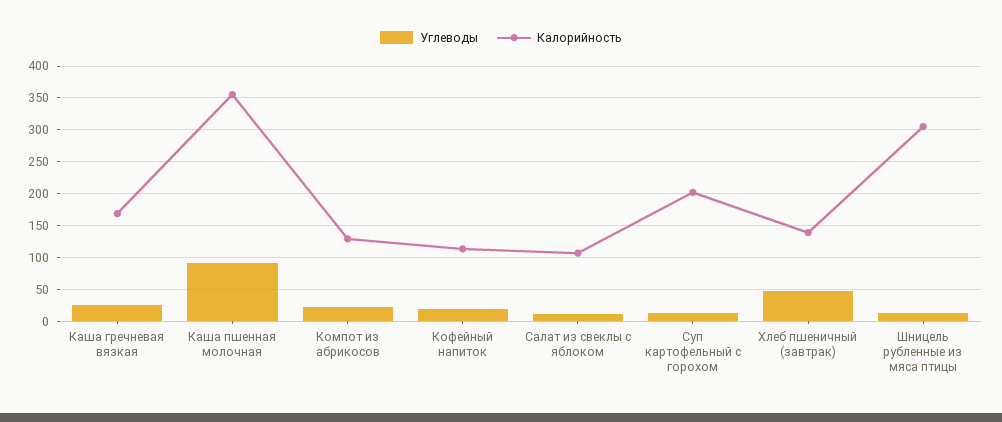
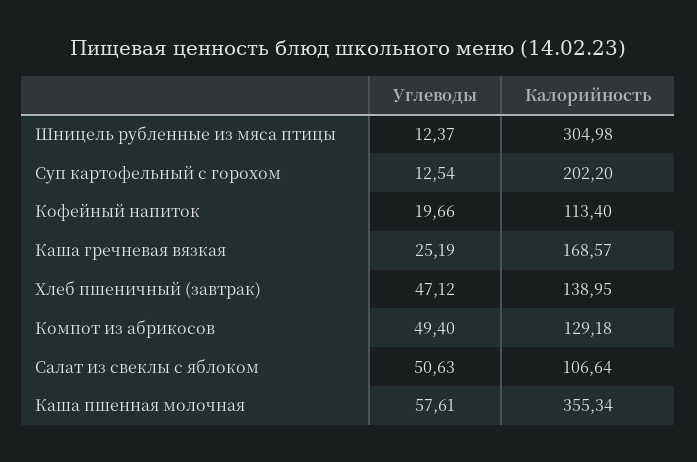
Углеводы, Каша пшенная молочная: 90 -> 57.61
Углеводы, Компот из абрикосов: 20 -> 49.4
Углеводы, Салат из свеклы с яблоком: 10 -> 50.63

